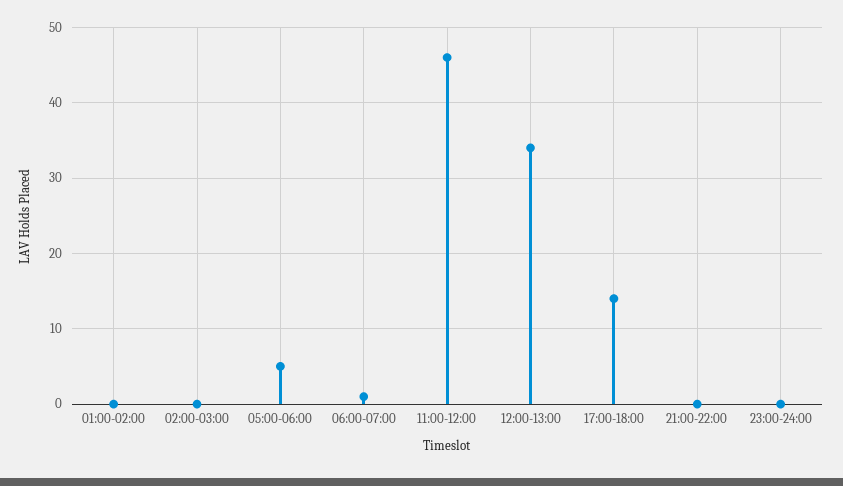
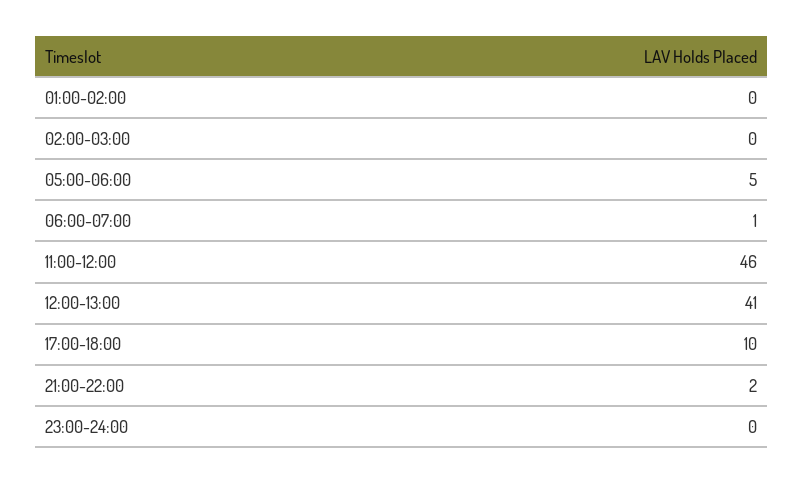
12:00-13:00: 34 -> 41
17:00-18:00: 14 -> 10
21:00-22:00: 0 -> 2

